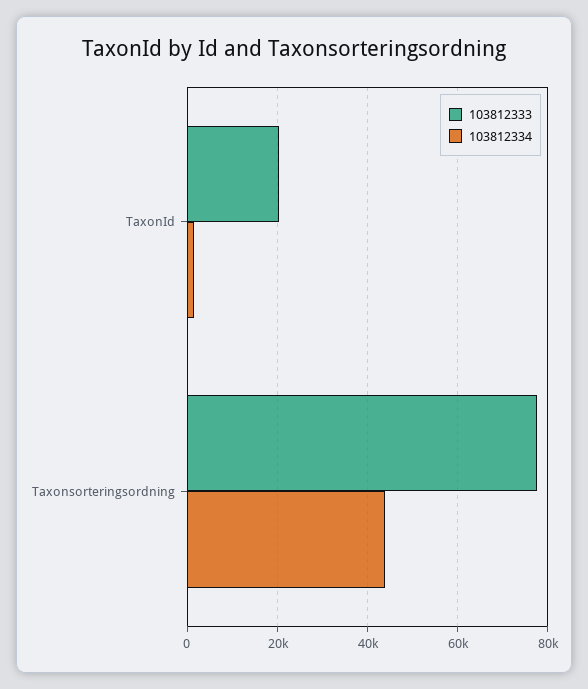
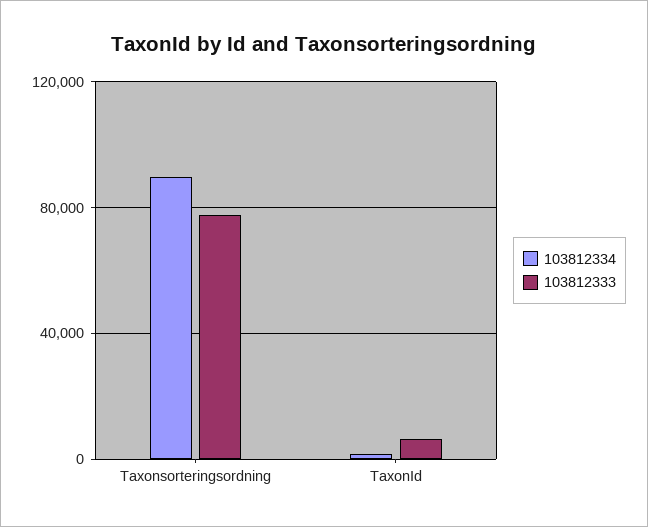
103812333, TaxonId: 20000 -> 5000
103812334, Taxonsorteringsordning: 44000 -> 90000

